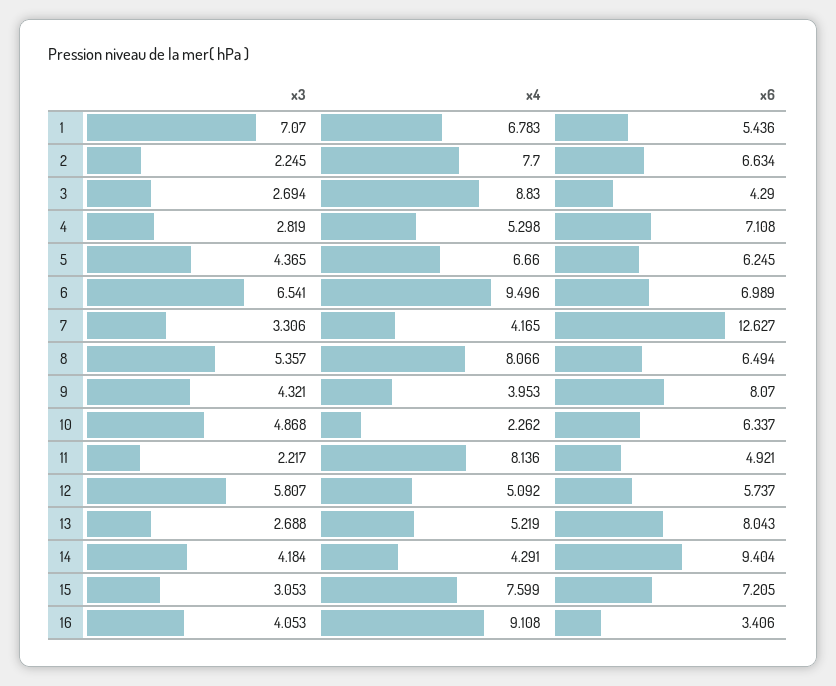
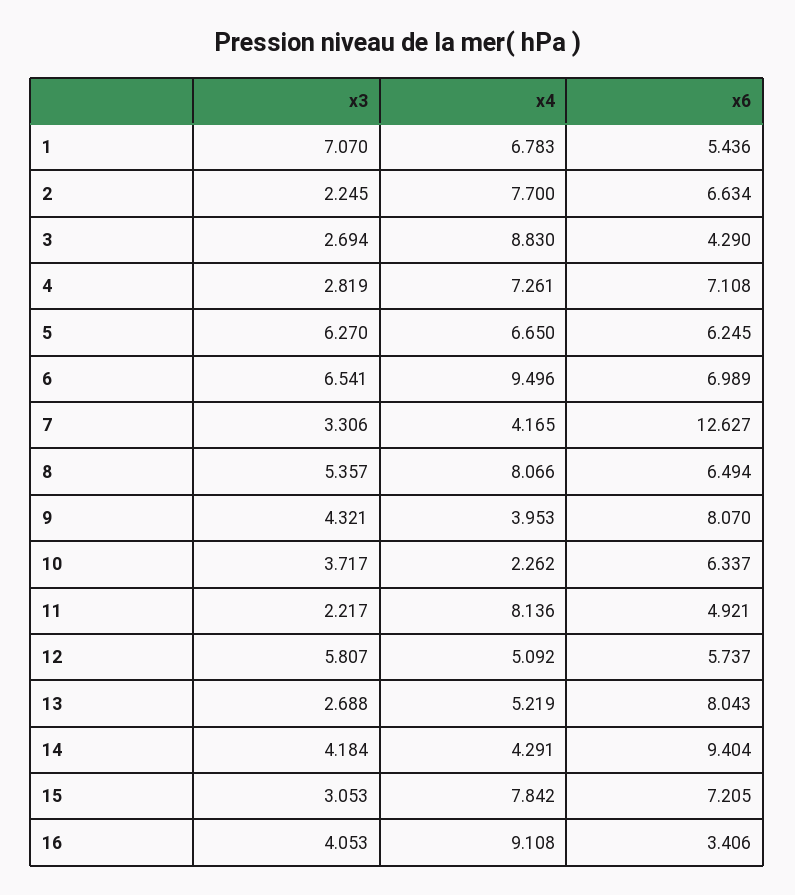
x4, 4: 5.298 -> 7.261
x3, 5: 4.365 -> 6.27
x4, 5: 6.66 -> 6.65
x3, 10: 4.868 -> 3.717
x4, 15: 7.599 -> 7.842

